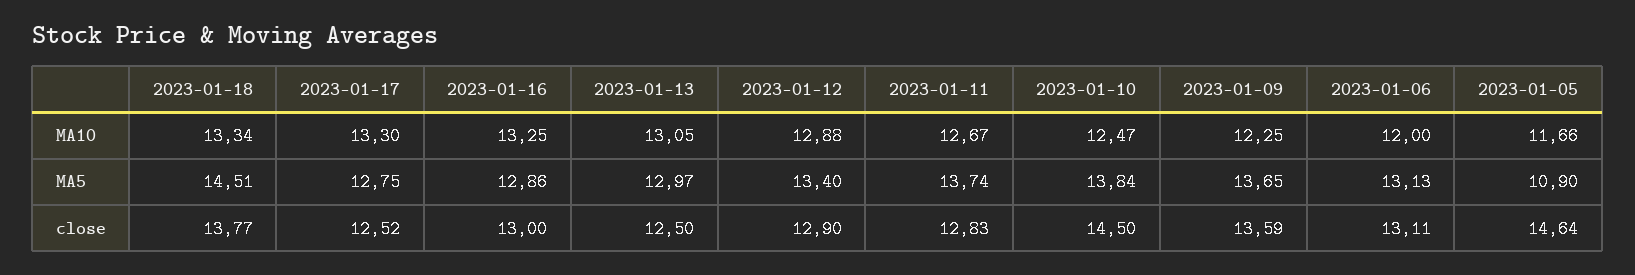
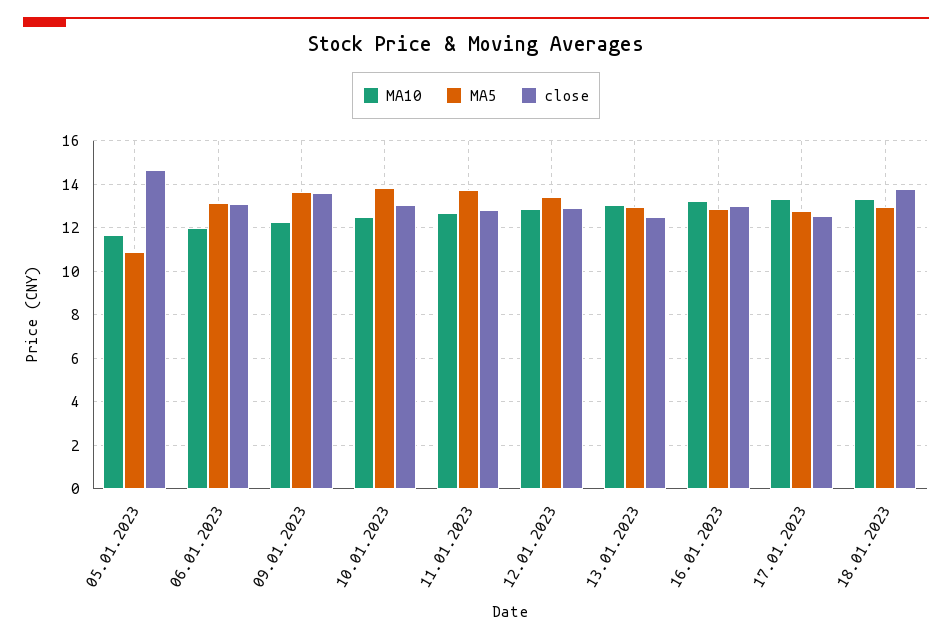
MA5, 2023-01-18: 14.51 -> 13
close, 2023-01-10: 14.5 -> 13

